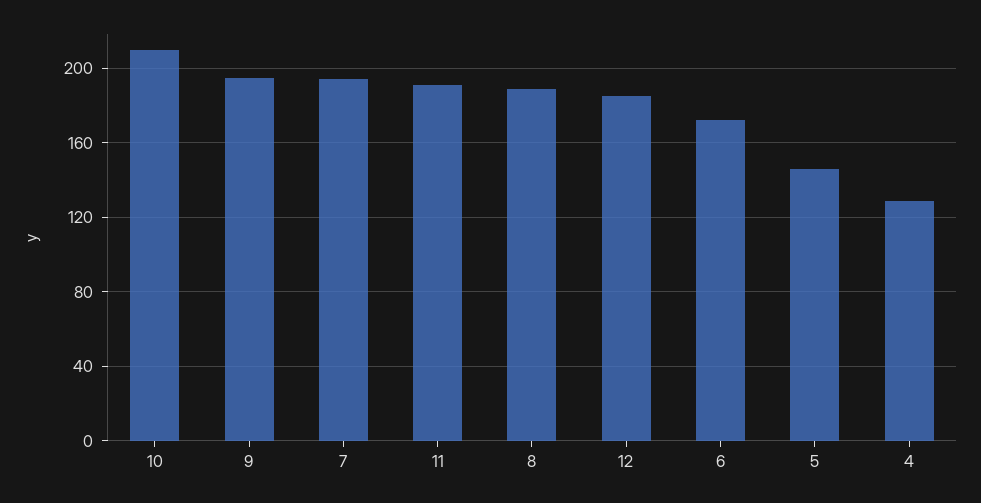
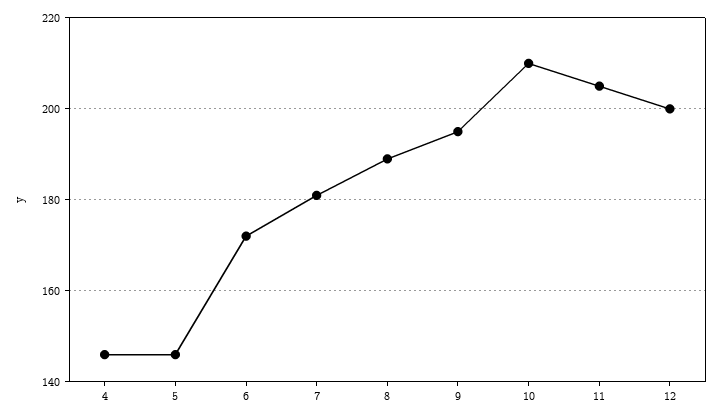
7: 195 -> 180
11: 190 -> 205
12: 185 -> 200
4: 130 -> 145

